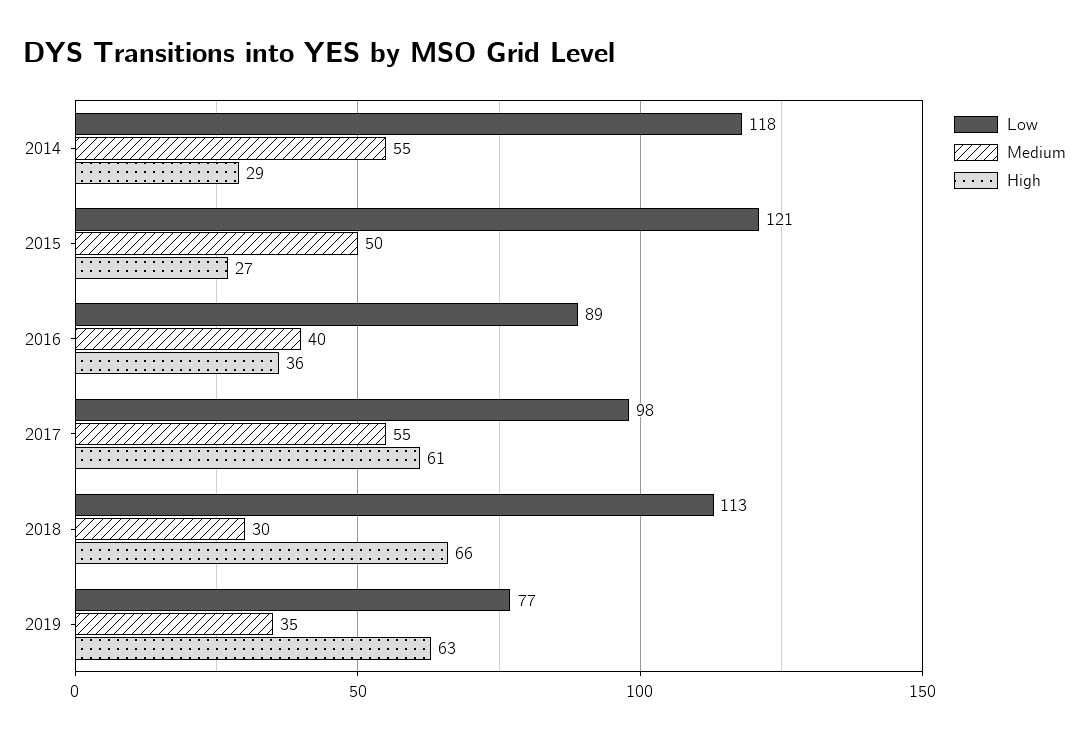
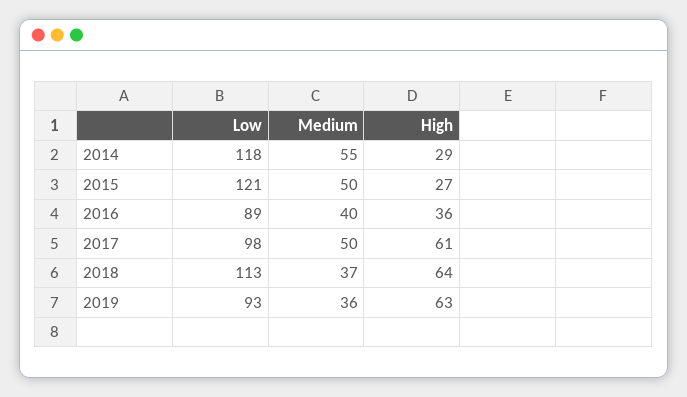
Medium, 2017: 55 -> 50
Medium, 2018: 30 -> 37
High, 2018: 66 -> 64
Low, 2019: 77 -> 93
Medium, 2019: 35 -> 36

